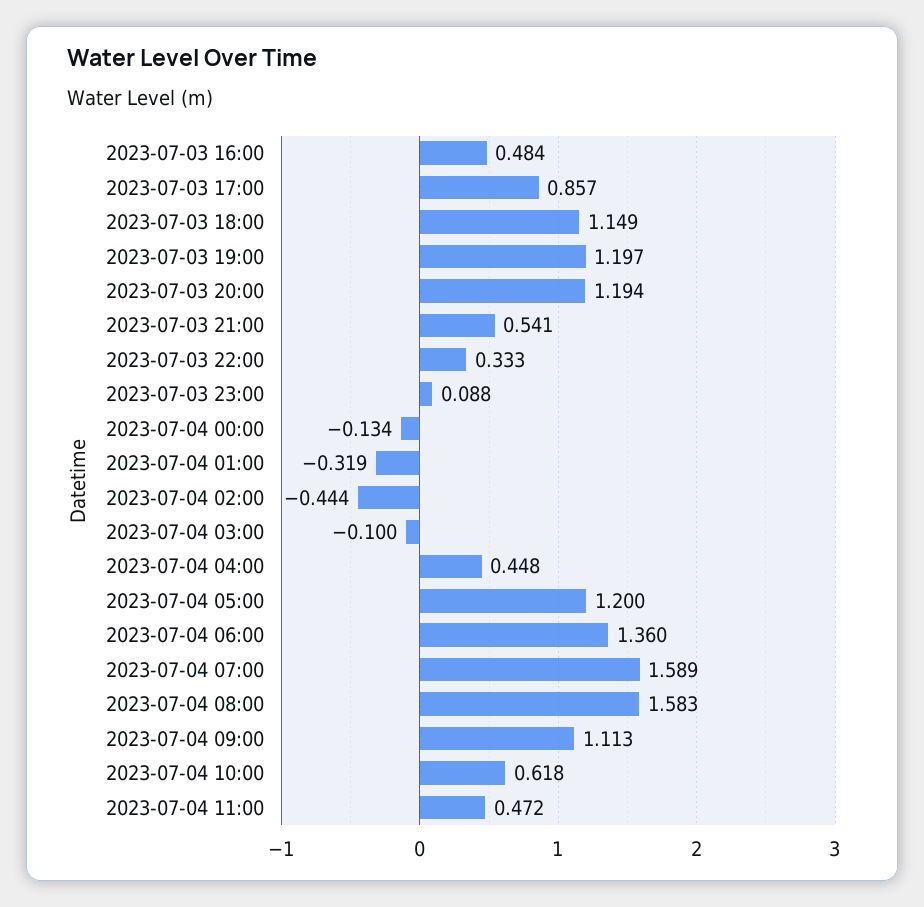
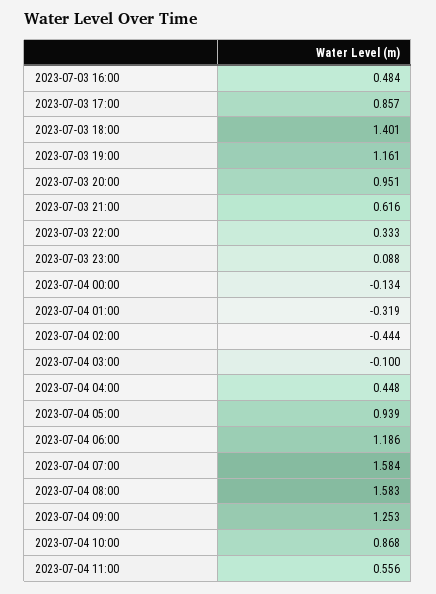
2023-07-03 18:00: 1.149 -> 1.401
2023-07-03 19:00: 1.197 -> 1.161
2023-07-03 20:00: 1.194 -> 0.951
2023-07-03 21:00: 0.541 -> 0.616
2023-07-04 05:00: 1.2 -> 0.939
2023-07-04 06:00: 1.36 -> 1.186
2023-07-04 07:00: 1.589 -> 1.584
2023-07-04 09:00: 1.113 -> 1.253
2023-07-04 10:00: 0.618 -> 0.868
2023-07-04 11:00: 0.472 -> 0.556

